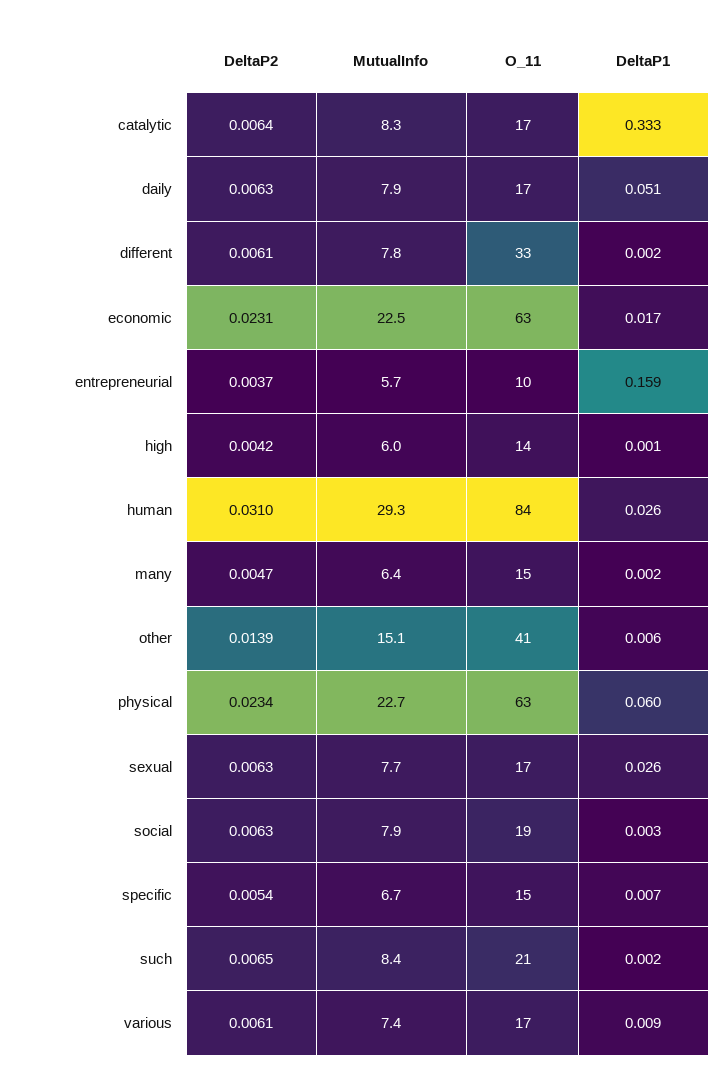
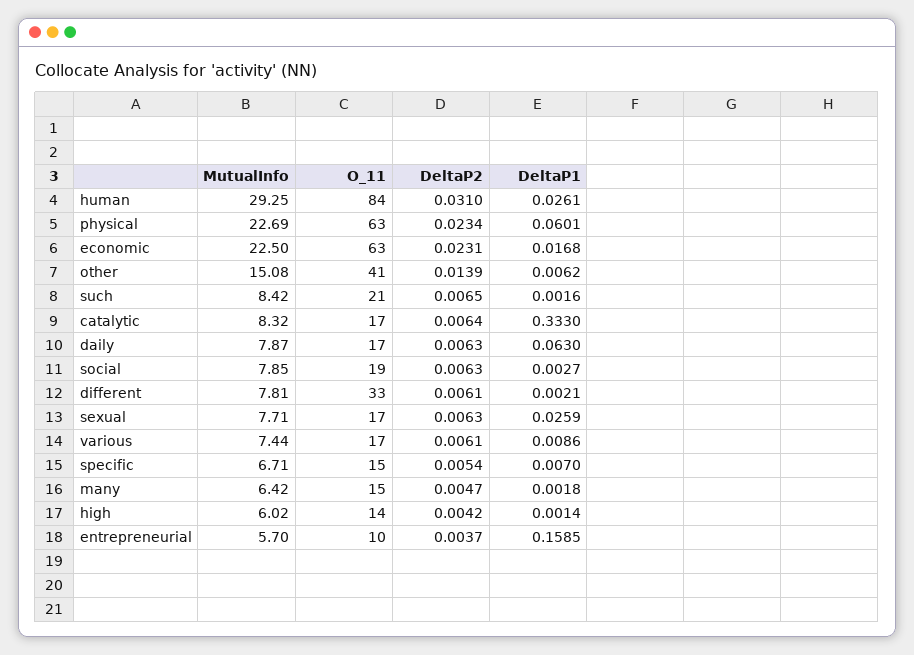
DeltaP1, daily: 0.051 -> 0.063

